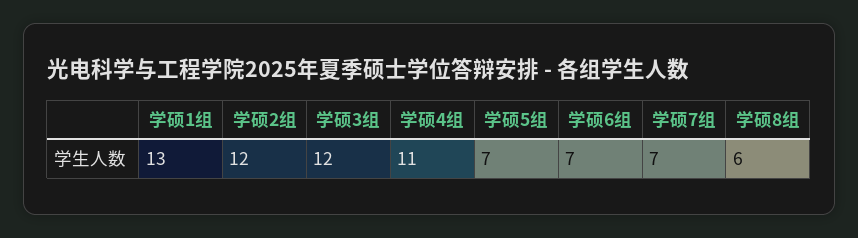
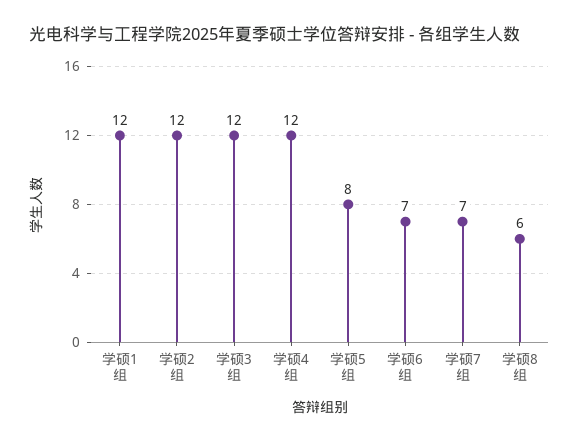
学硕1组: 13 -> 12
学硕4组: 11 -> 12
学硕5组: 7 -> 8

